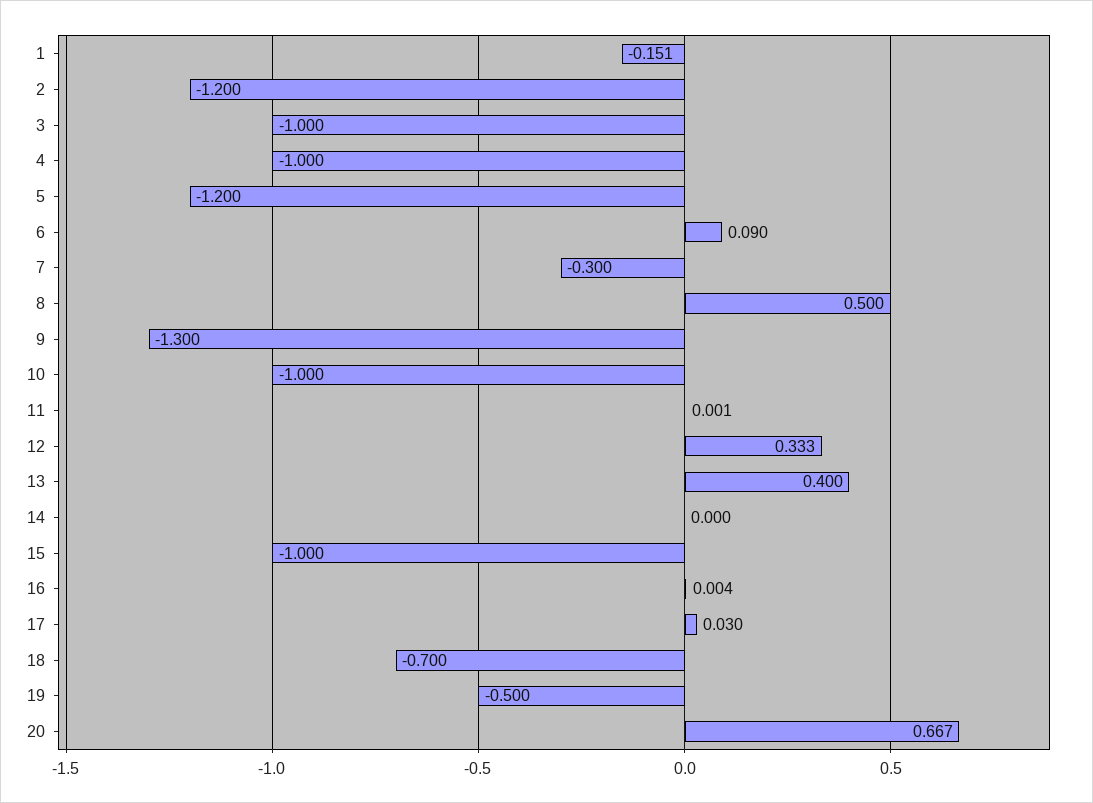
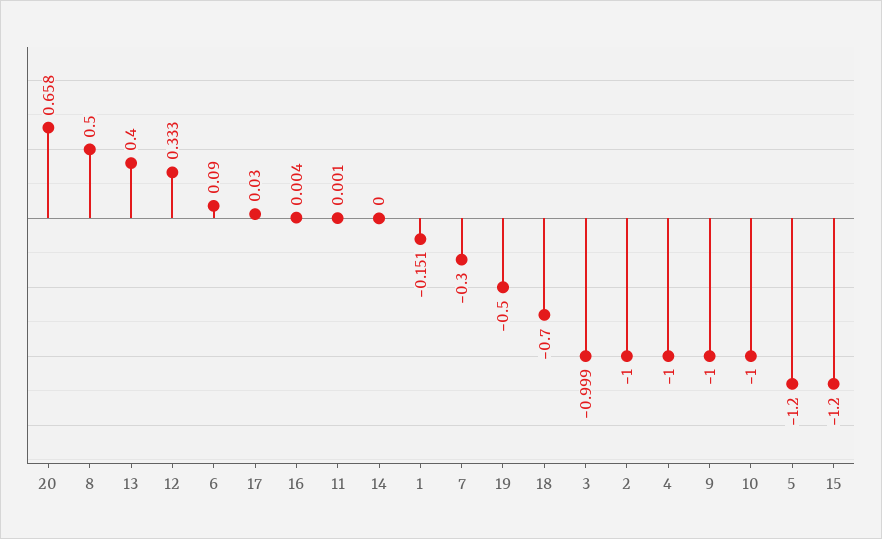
2: -1.2 -> -1
3: -1 -> -0.999
9: -1.3 -> -1
15: -1 -> -1.2
20: 0.667 -> 0.658

